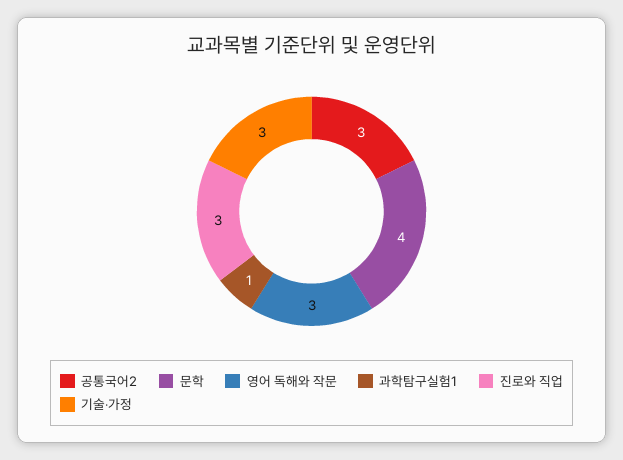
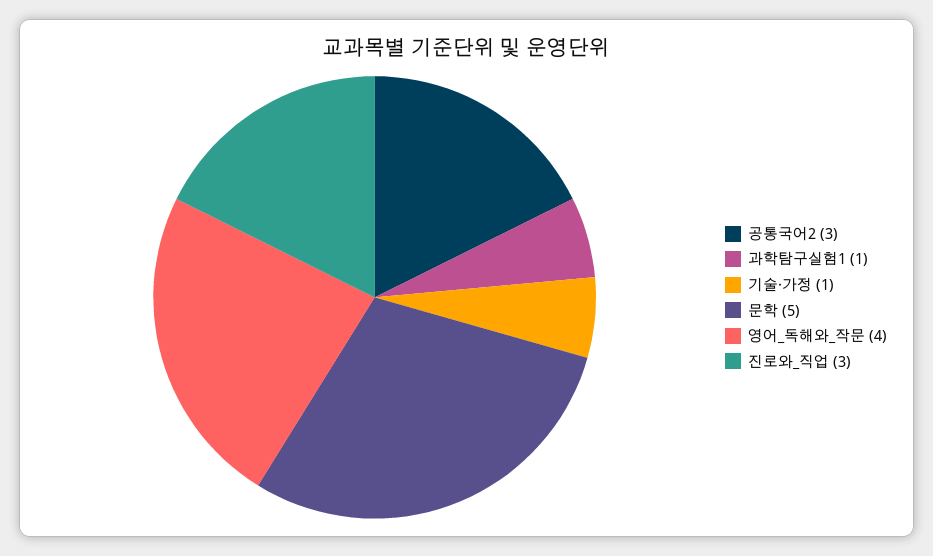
문학: 4 -> 5
영어 독해와 작문: 3 -> 4
기술‧가정: 3 -> 1

